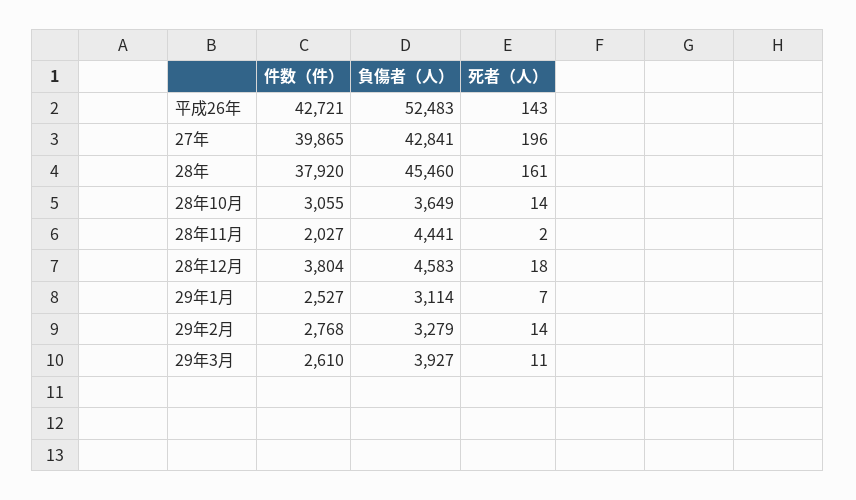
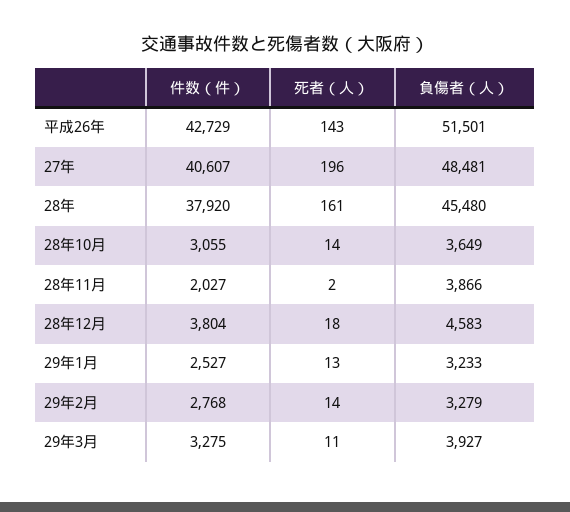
件数（件）, 平成26年: 42721 -> 42729
負傷者（人）, 平成26年: 52483 -> 51501
件数（件）, 27年: 39865 -> 40607
負傷者（人）, 27年: 42841 -> 48481
負傷者（人）, 28年: 45460 -> 45480
負傷者（人）, 28年11月: 4441 -> 3866
負傷者（人）, 29年1月: 3114 -> 3233
死者（人）, 29年1月: 7 -> 13
件数（件）, 29年3月: 2610 -> 3275

